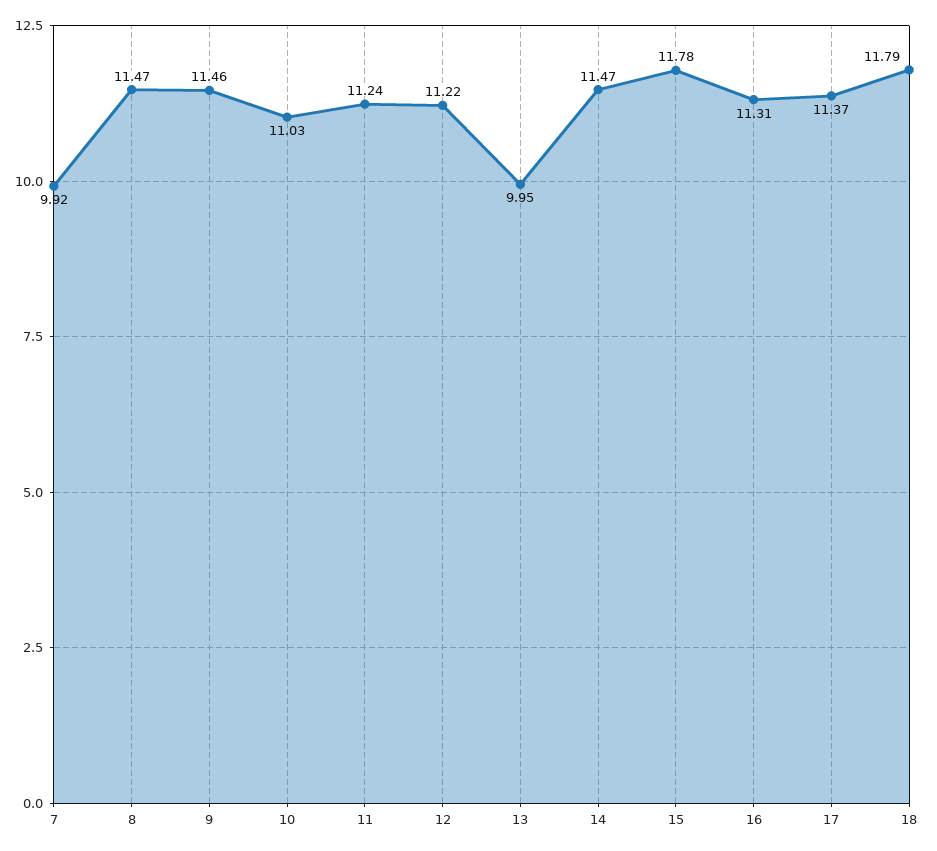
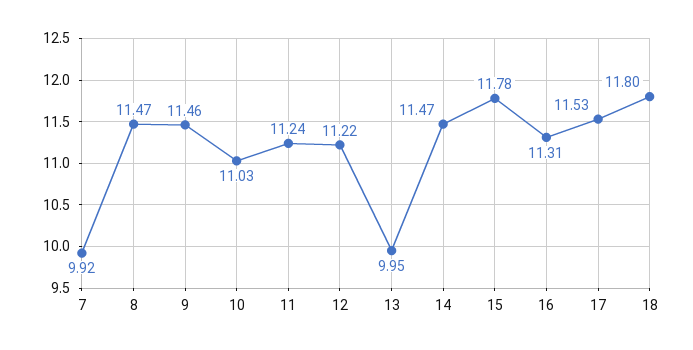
17: 11.37 -> 11.53
18: 11.79 -> 11.8

